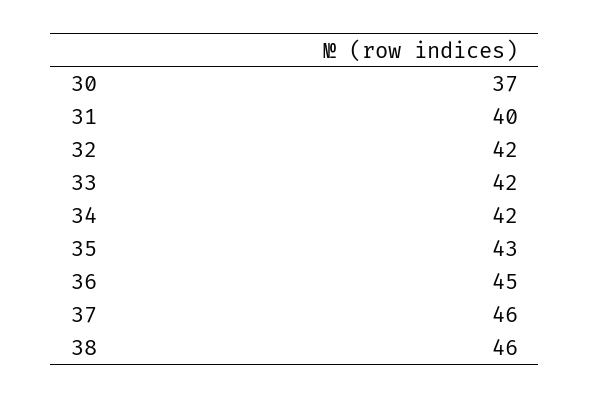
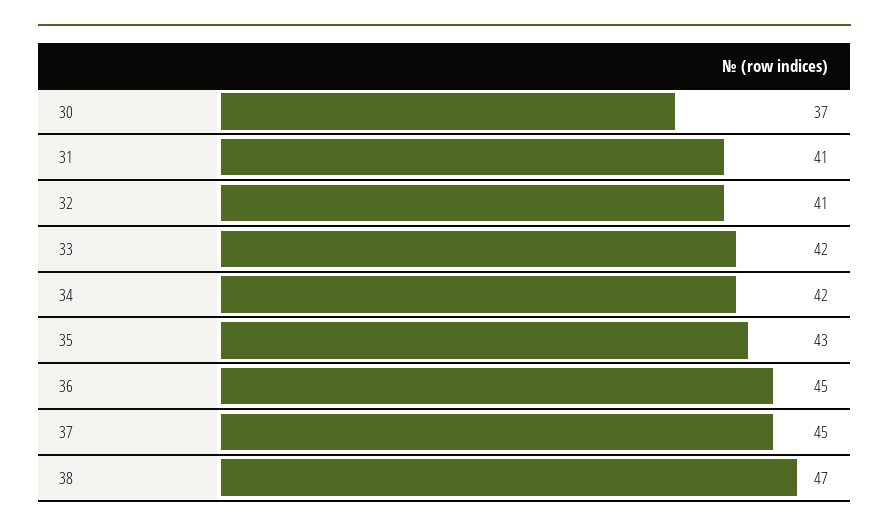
31: 40 -> 41
32: 42 -> 41
37: 46 -> 45
38: 46 -> 47

